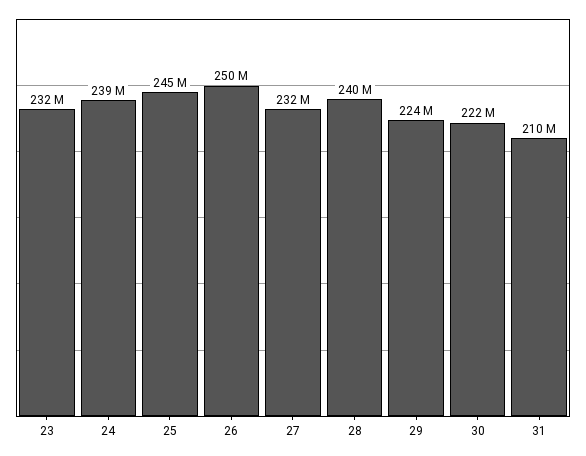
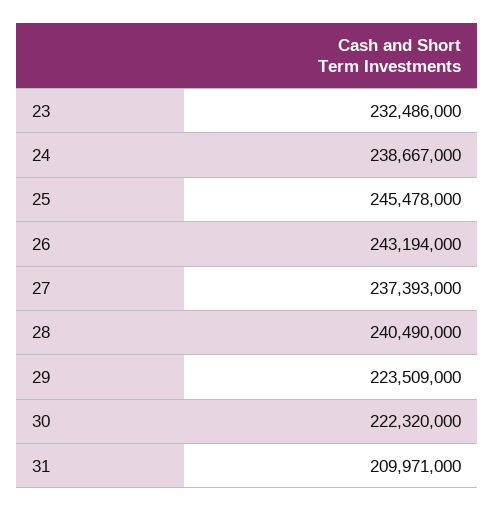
26: 250000000 -> 243194000
27: 232000000 -> 237393000

